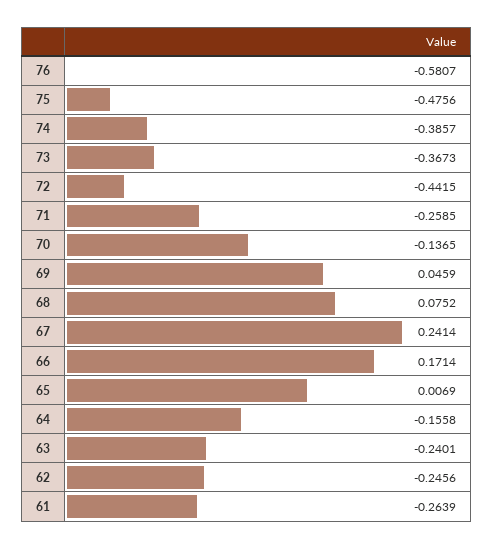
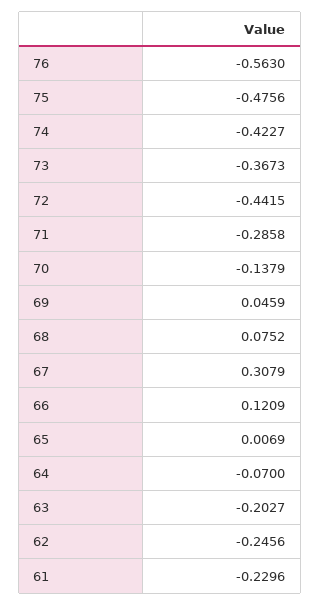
76: -0.5807 -> -0.563
74: -0.3857 -> -0.4227
71: -0.2585 -> -0.2858
70: -0.1365 -> -0.1379
67: 0.2414 -> 0.3079
66: 0.1714 -> 0.1209
64: -0.1558 -> -0.07
63: -0.2401 -> -0.2027
61: -0.2639 -> -0.2296

